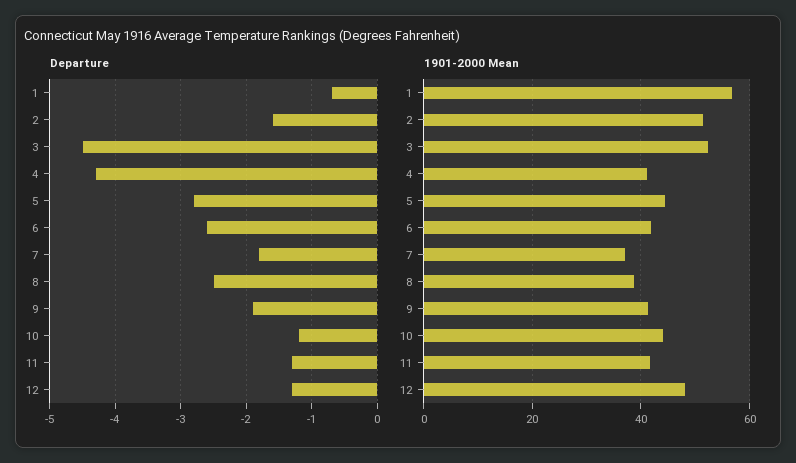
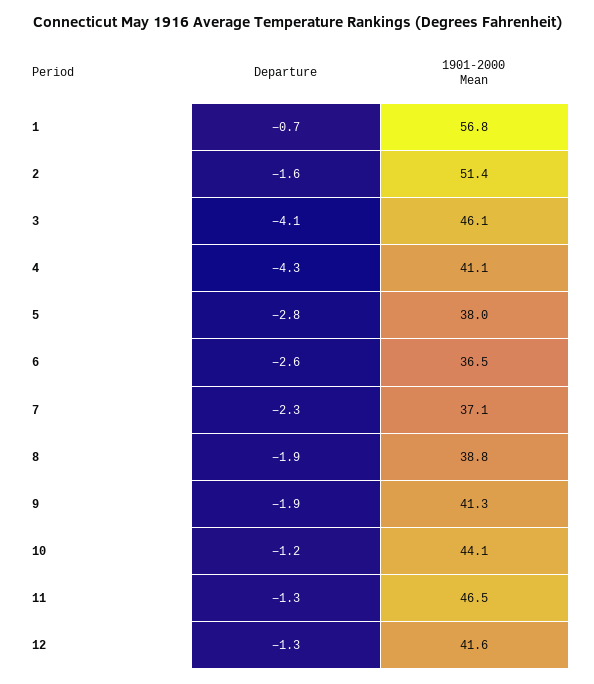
Departure, 3: -4.5 -> -4.1
Departure, 7: -1.8 -> -2.3
Departure, 8: -2.5 -> -1.9
1901-2000 Mean, 3: 52 -> 46.1
1901-2000 Mean, 5: 44 -> 38
1901-2000 Mean, 6: 42 -> 36.5
1901-2000 Mean, 11: 42 -> 46.5
1901-2000 Mean, 12: 48 -> 41.6

